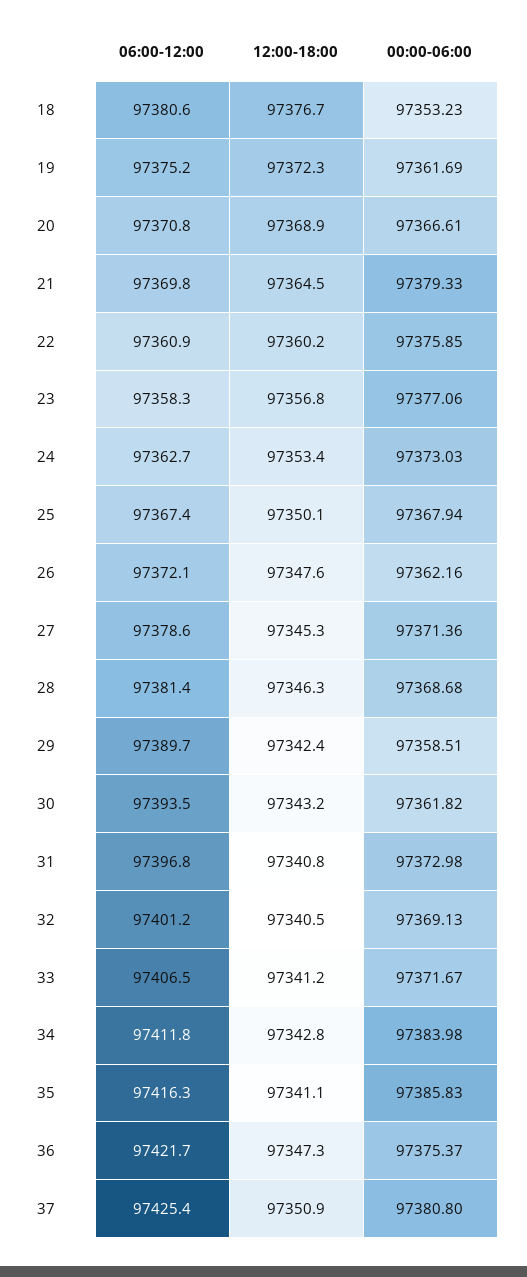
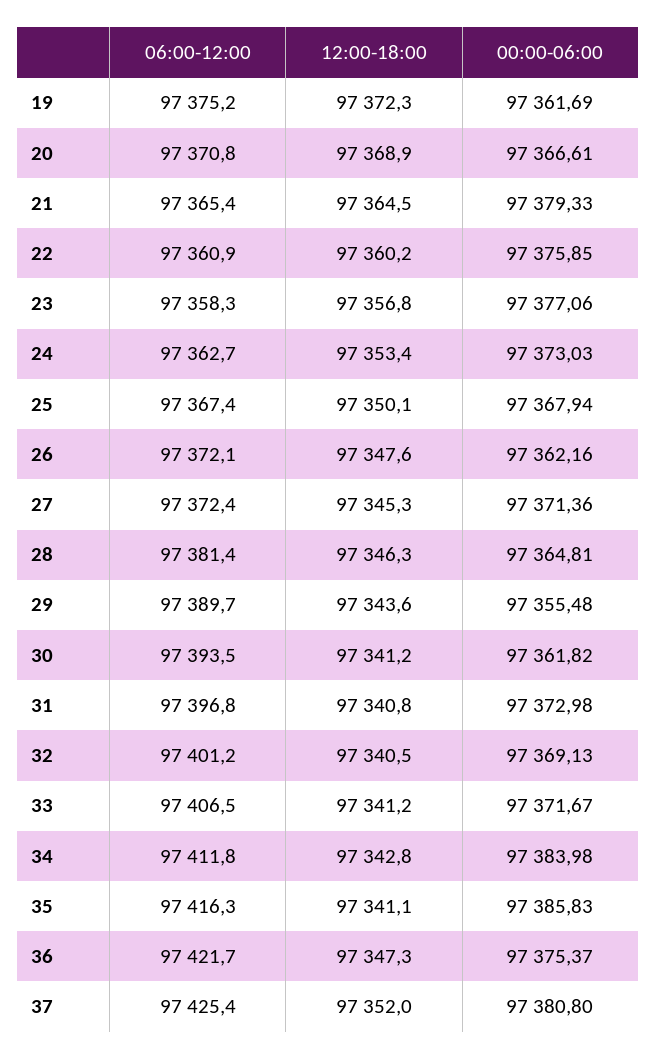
06:00-12:00, 18: 97380.6 -> none
12:00-18:00, 18: 97376.7 -> none
00:00-06:00, 18: 97353.23 -> none
06:00-12:00, 21: 97369.8 -> 97365.4
06:00-12:00, 27: 97378.6 -> 97372.4
00:00-06:00, 28: 97368.68 -> 97364.81
12:00-18:00, 29: 97342.4 -> 97343.6
00:00-06:00, 29: 97358.51 -> 97355.48
12:00-18:00, 30: 97343.2 -> 97341.2
12:00-18:00, 37: 97350.9 -> 97352

